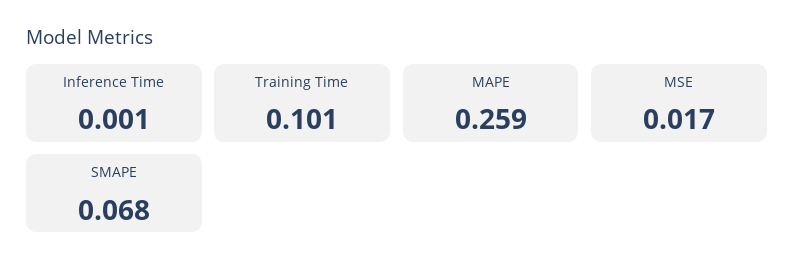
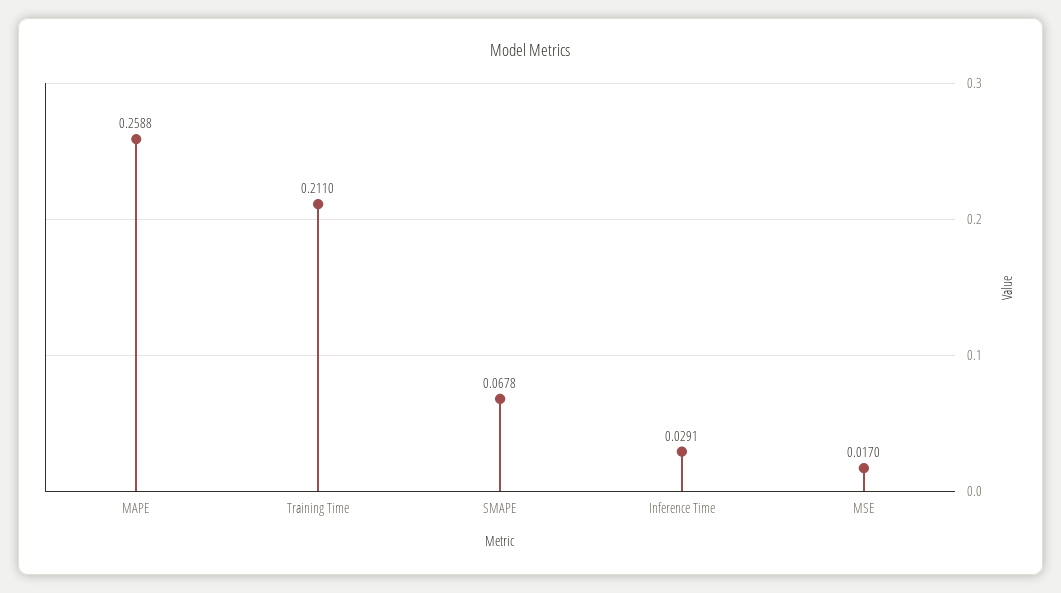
Inference Time: 0.001 -> 0.0291
Training Time: 0.101 -> 0.211

